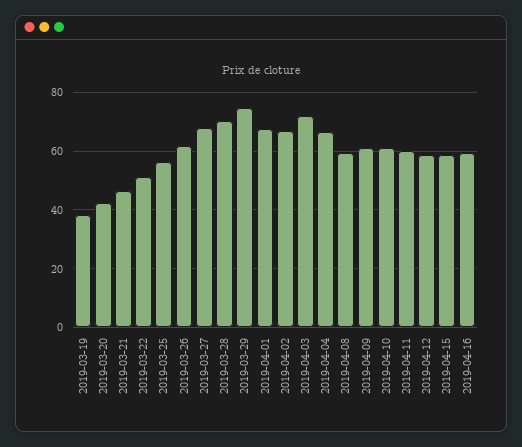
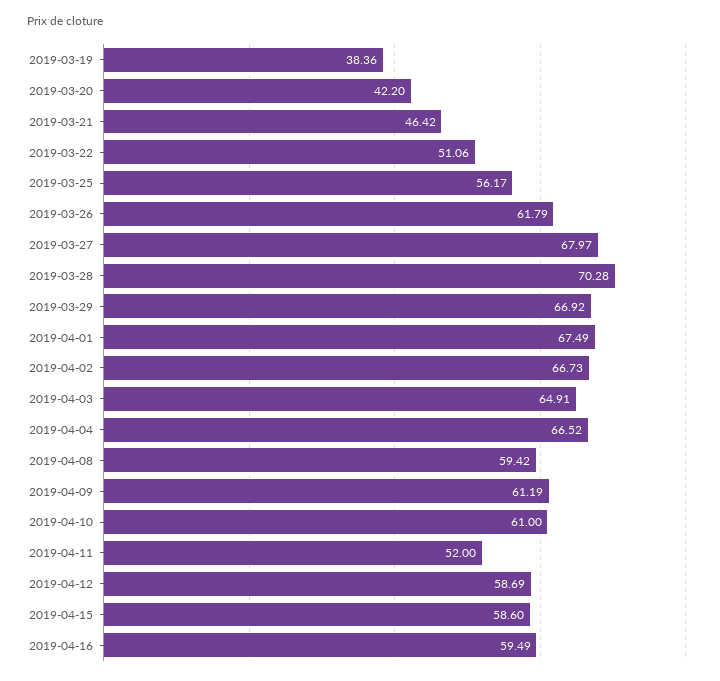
2019-03-29: 75 -> 66.92
2019-04-03: 72.5 -> 64.91
2019-04-11: 60 -> 52

